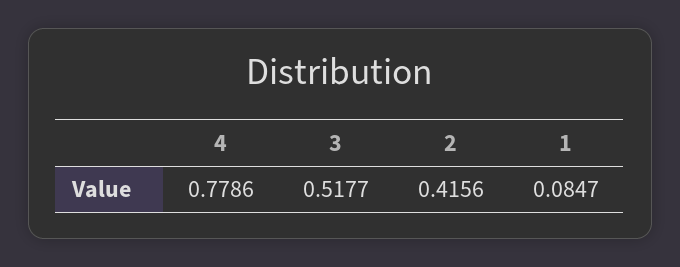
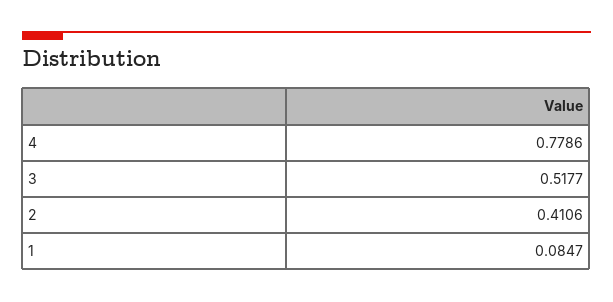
2: 0.4156 -> 0.4106

